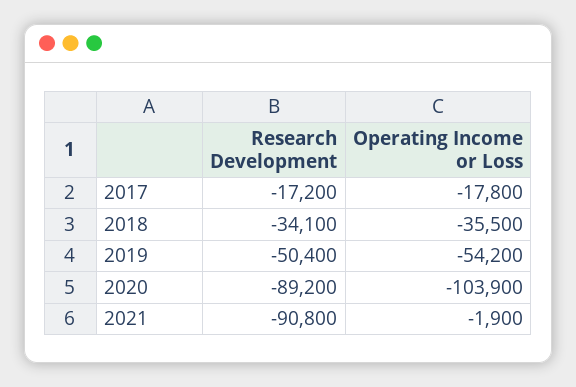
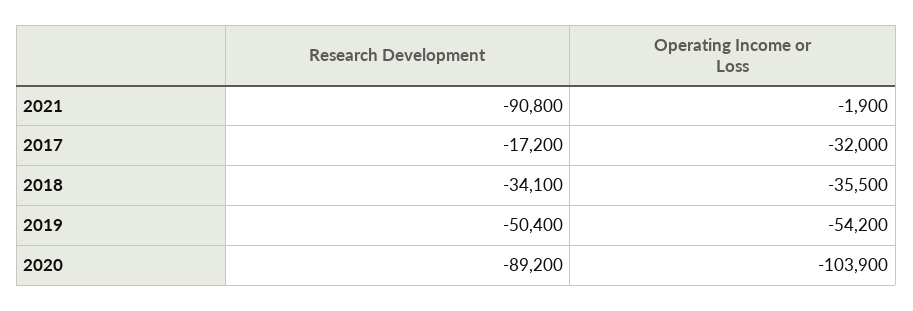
Operating Income or Loss, 2017: -17800 -> -32000

